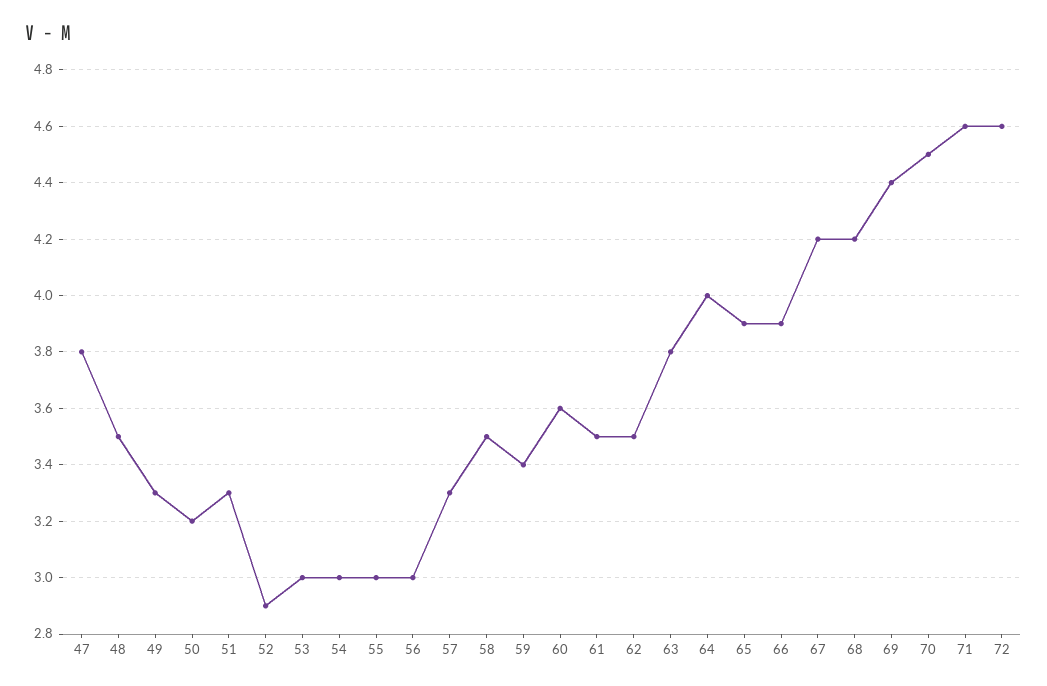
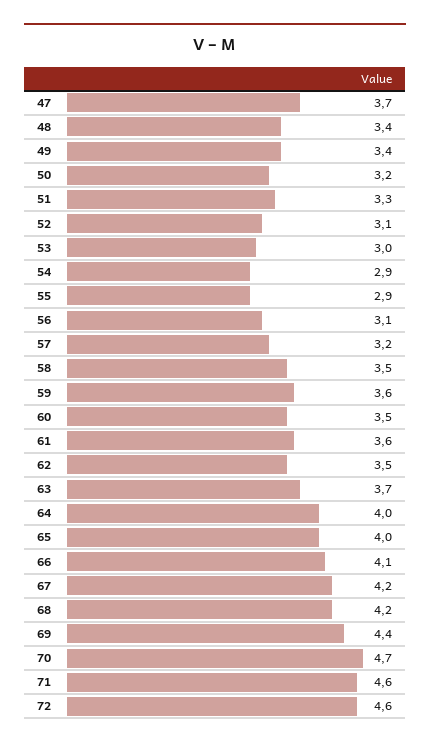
47: 3.8 -> 3.7
48: 3.5 -> 3.4
49: 3.3 -> 3.4
52: 2.9 -> 3.1
54: 3 -> 2.9
55: 3 -> 2.9
56: 3 -> 3.1
57: 3.3 -> 3.2
59: 3.4 -> 3.6
60: 3.6 -> 3.5
61: 3.5 -> 3.6
63: 3.8 -> 3.7
65: 3.9 -> 4
66: 3.9 -> 4.1
70: 4.5 -> 4.7

